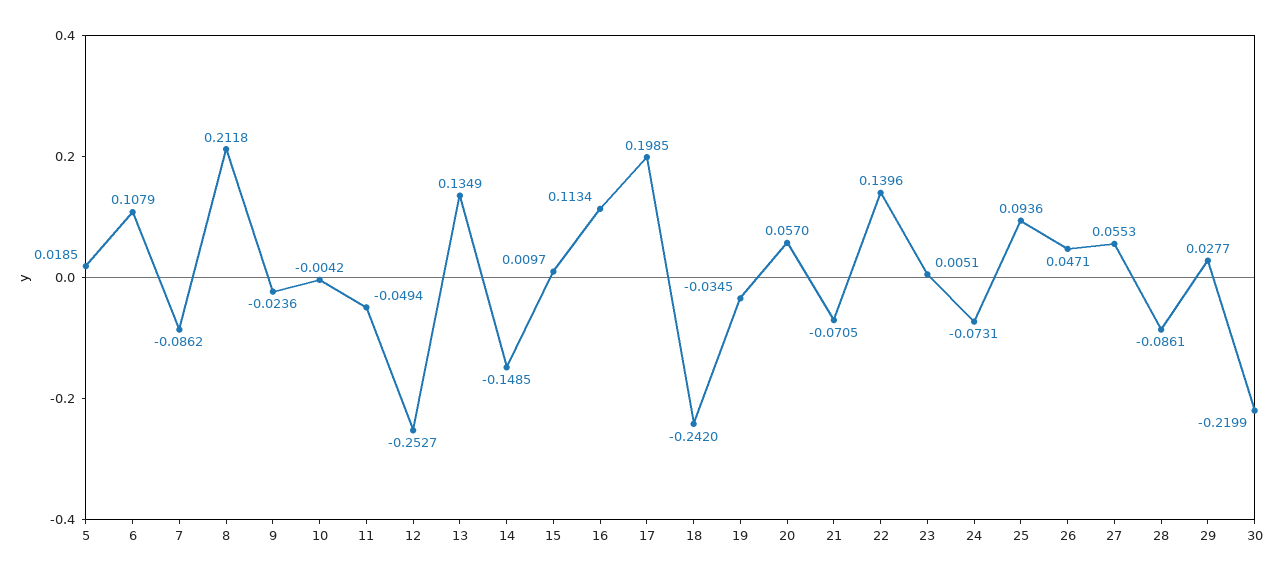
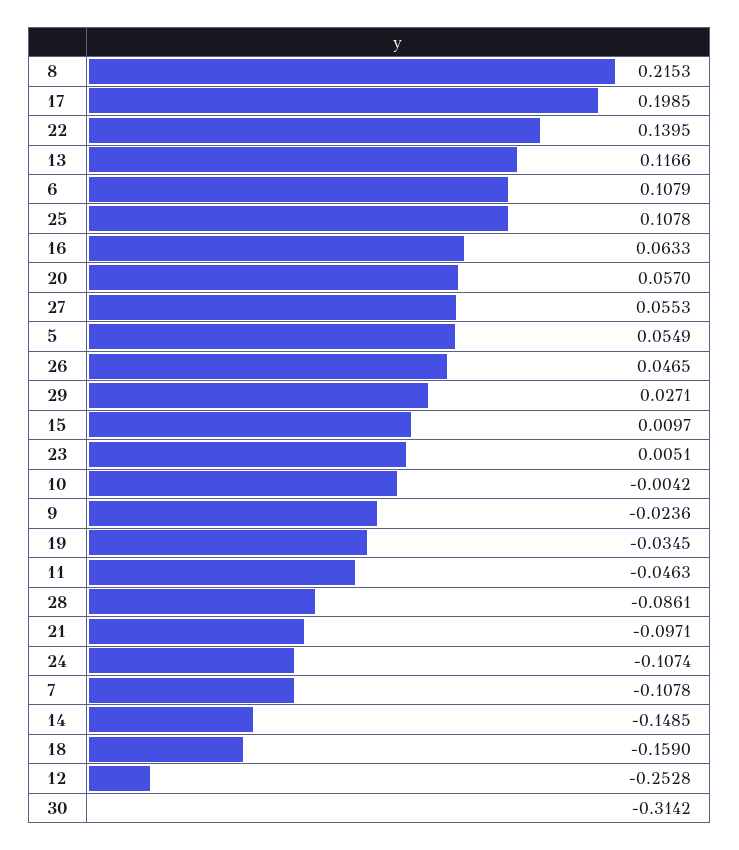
5: 0.0185 -> 0.0549
7: -0.0862 -> -0.1078
8: 0.2118 -> 0.2153
11: -0.0494 -> -0.0463
12: -0.2527 -> -0.2528
13: 0.1349 -> 0.1166
16: 0.1134 -> 0.0633
18: -0.242 -> -0.159
21: -0.0705 -> -0.0971
22: 0.1396 -> 0.1395
24: -0.0731 -> -0.1074
25: 0.0936 -> 0.1078
26: 0.0471 -> 0.0465
29: 0.0277 -> 0.0271
30: -0.2199 -> -0.3142

